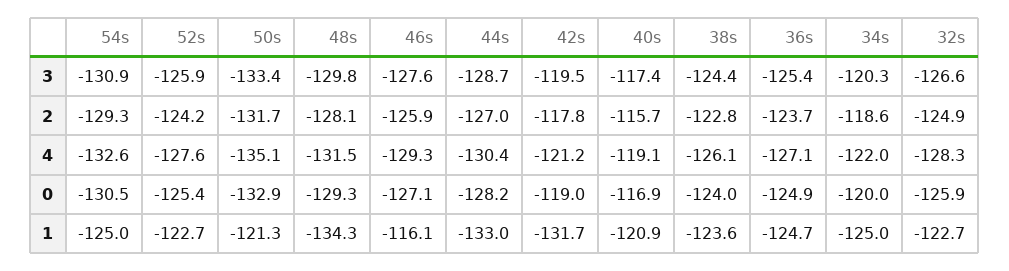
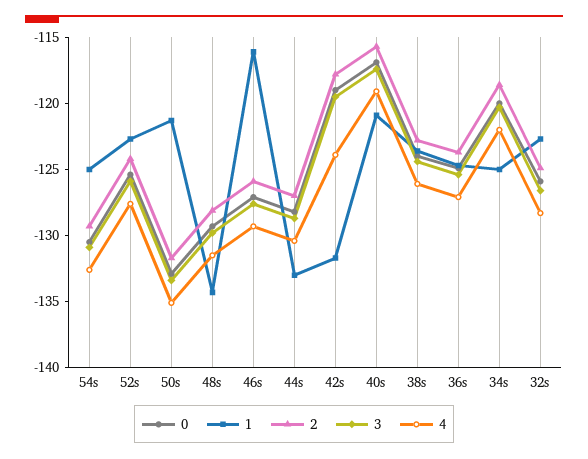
4, 42s: -121.2 -> -124

